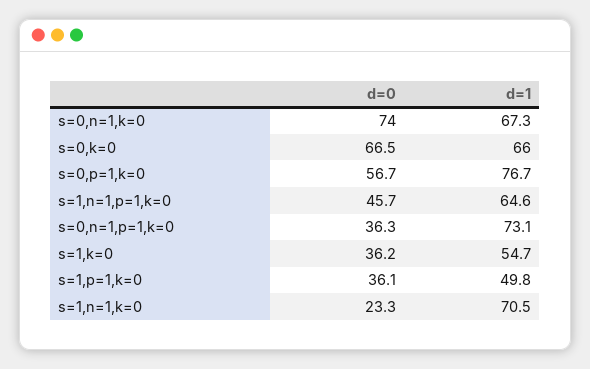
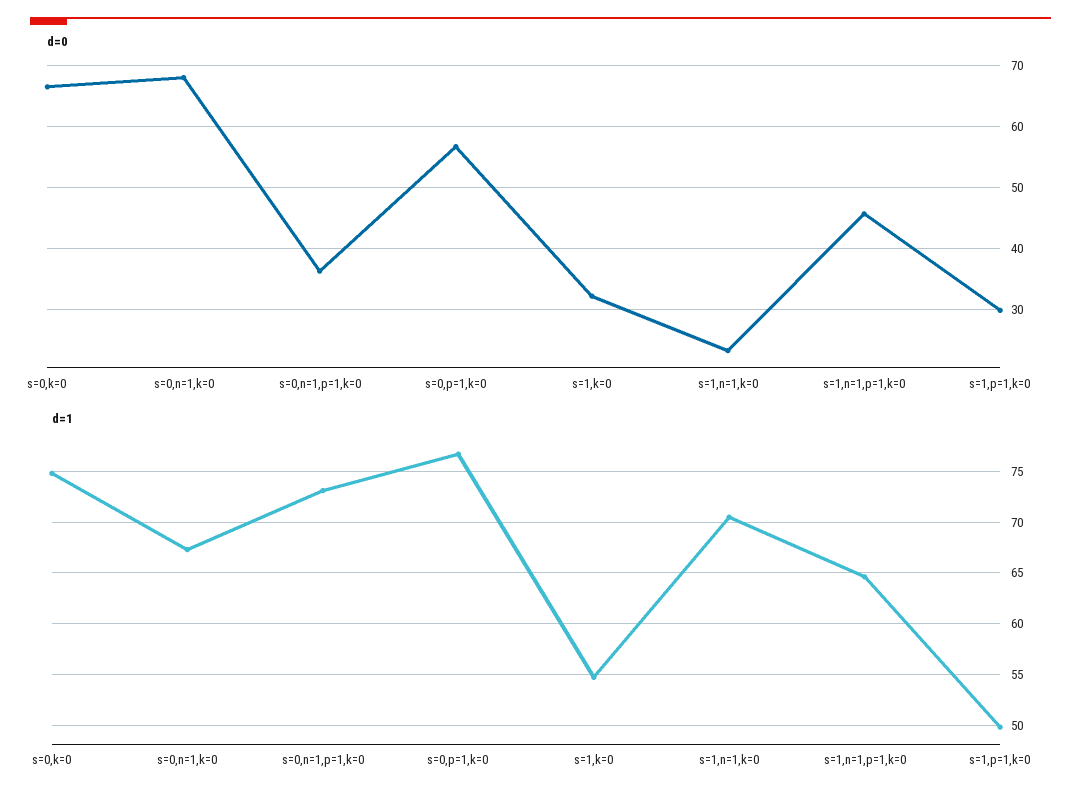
d=0, s=0,n=1,k=0: 74 -> 68
d=1, s=0,k=0: 66 -> 75
d=0, s=1,k=0: 36.2 -> 32
d=0, s=1,p=1,k=0: 36.1 -> 30

